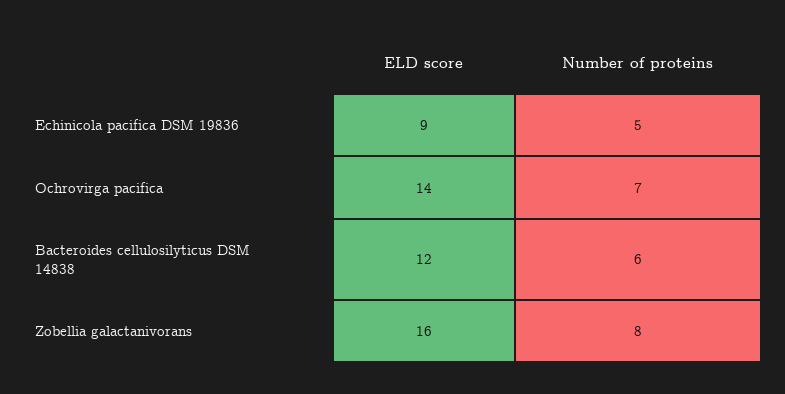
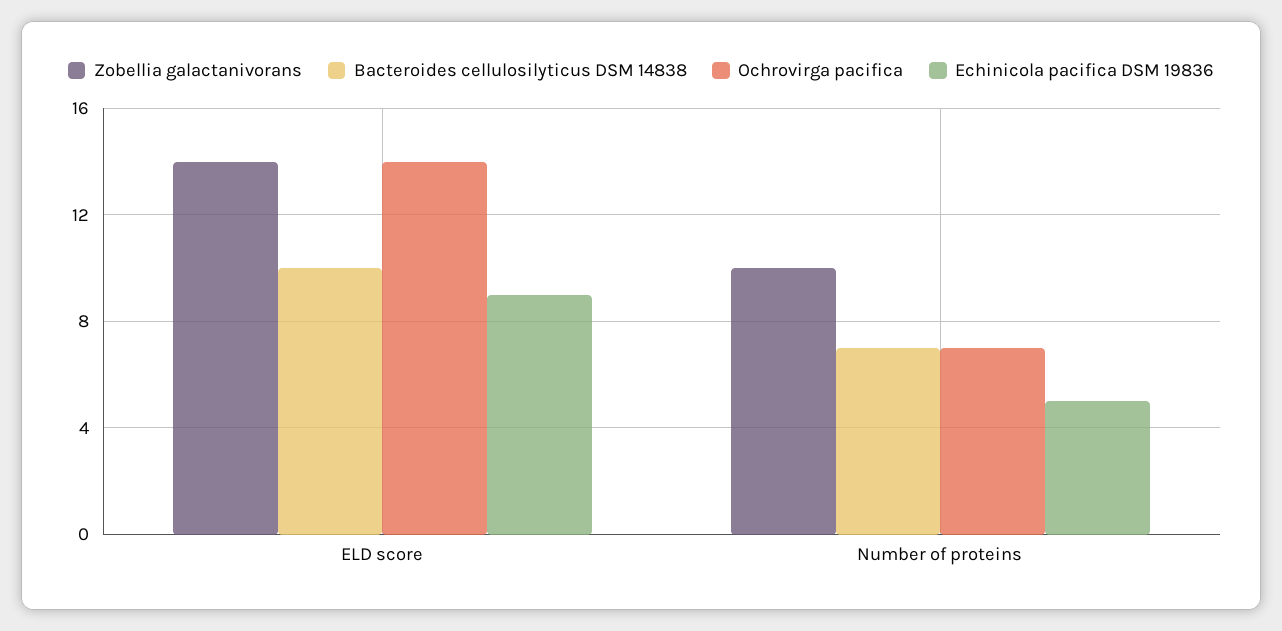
Bacteroides cellulosilyticus DSM 14838, ELD score: 12 -> 10
Bacteroides cellulosilyticus DSM 14838, Number of proteins: 6 -> 7
Zobellia galactanivorans, ELD score: 16 -> 14
Zobellia galactanivorans, Number of proteins: 8 -> 10

